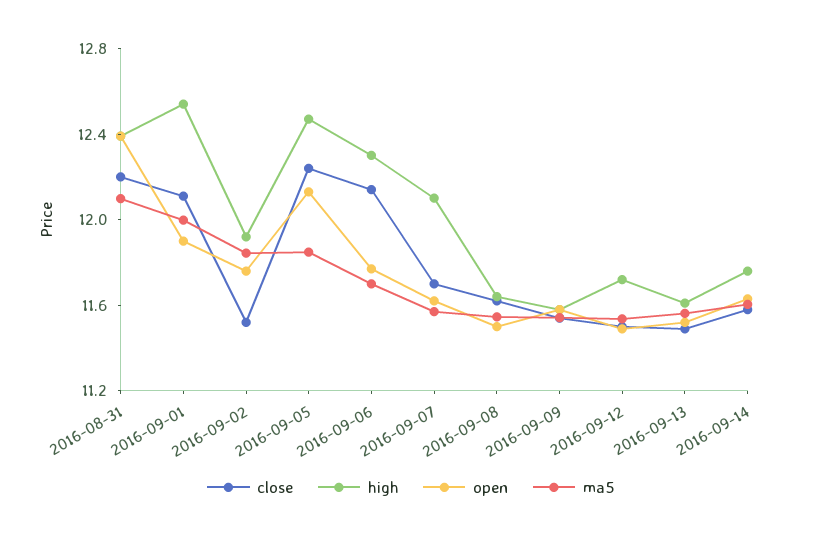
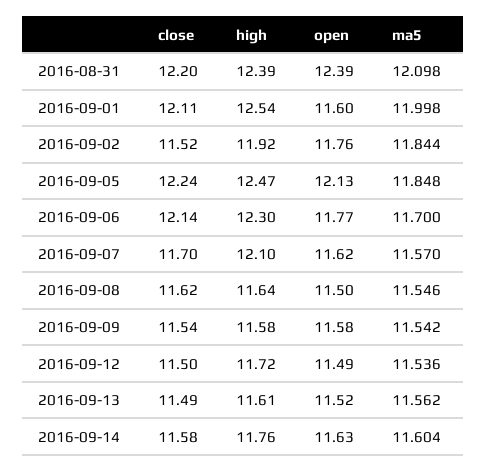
open, 2016-09-01: 11.9 -> 11.6

